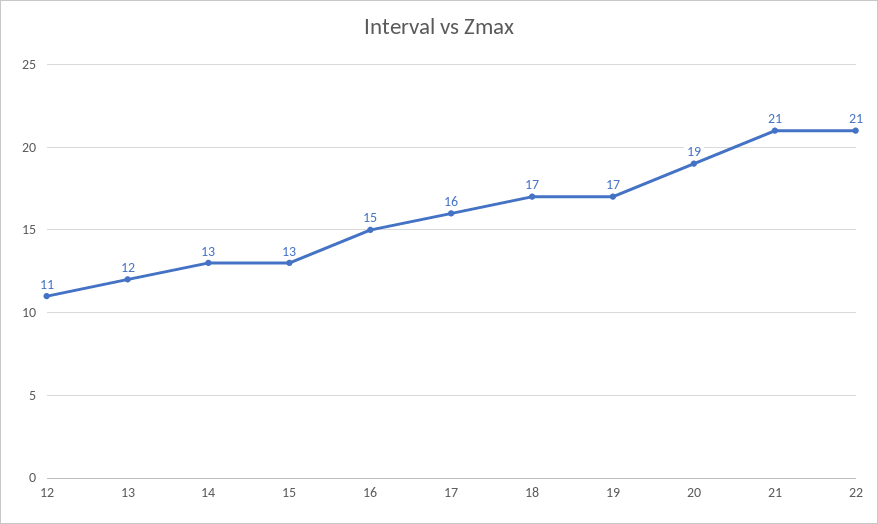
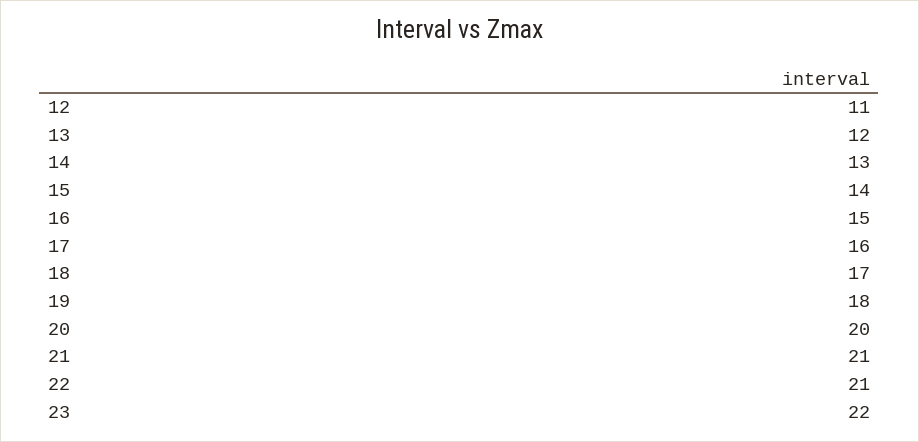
15: 13 -> 14
19: 17 -> 18
20: 19 -> 20
23: none -> 22

